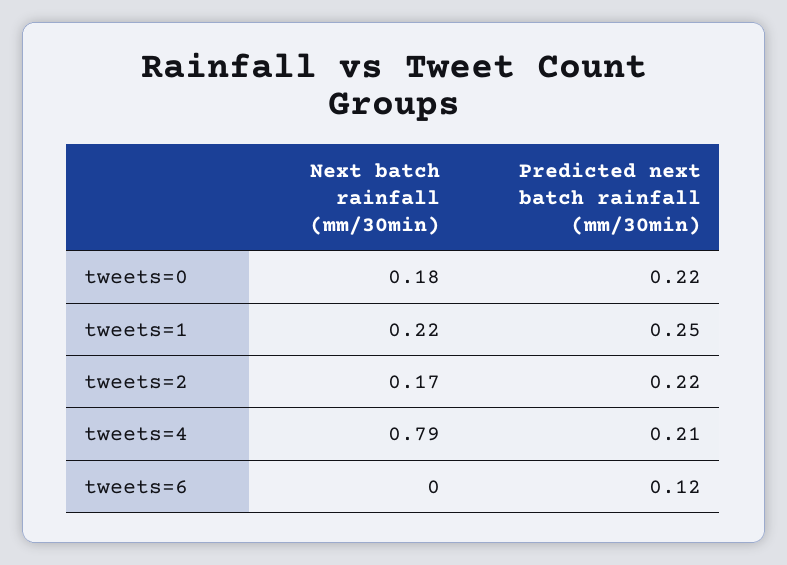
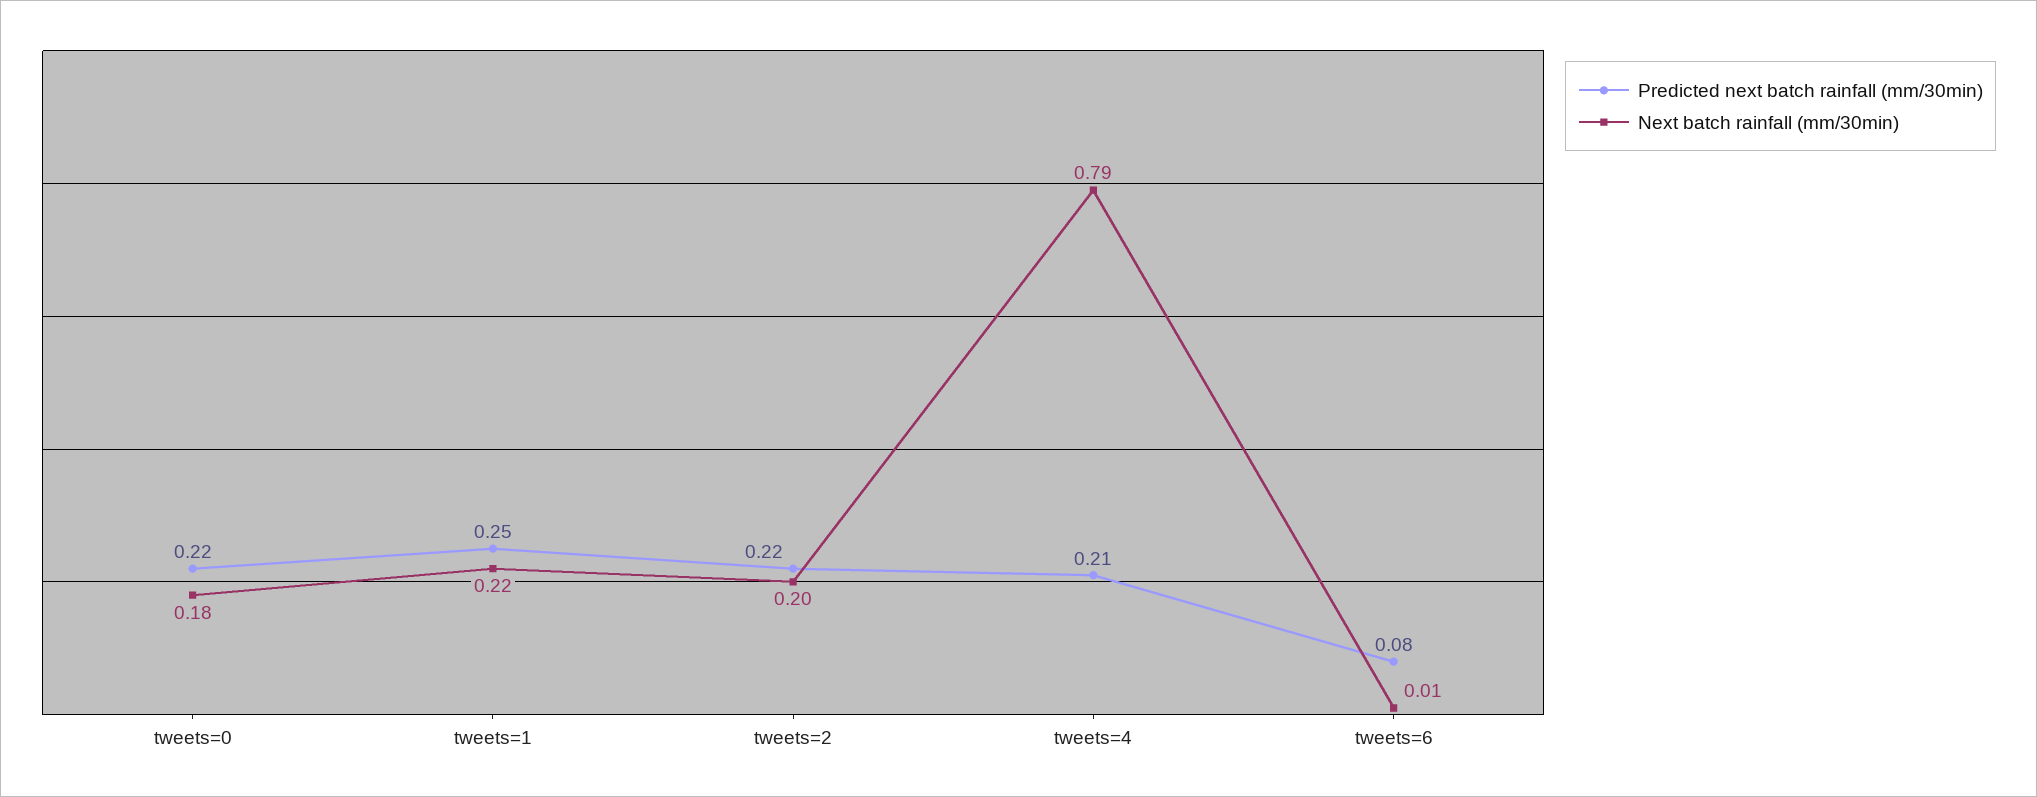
Next batch rainfall (mm/30min), tweets=2: 0.17 -> 0.2
Next batch rainfall (mm/30min), tweets=6: 0 -> 0.01
Predicted next batch rainfall (mm/30min), tweets=6: 0.12 -> 0.08

